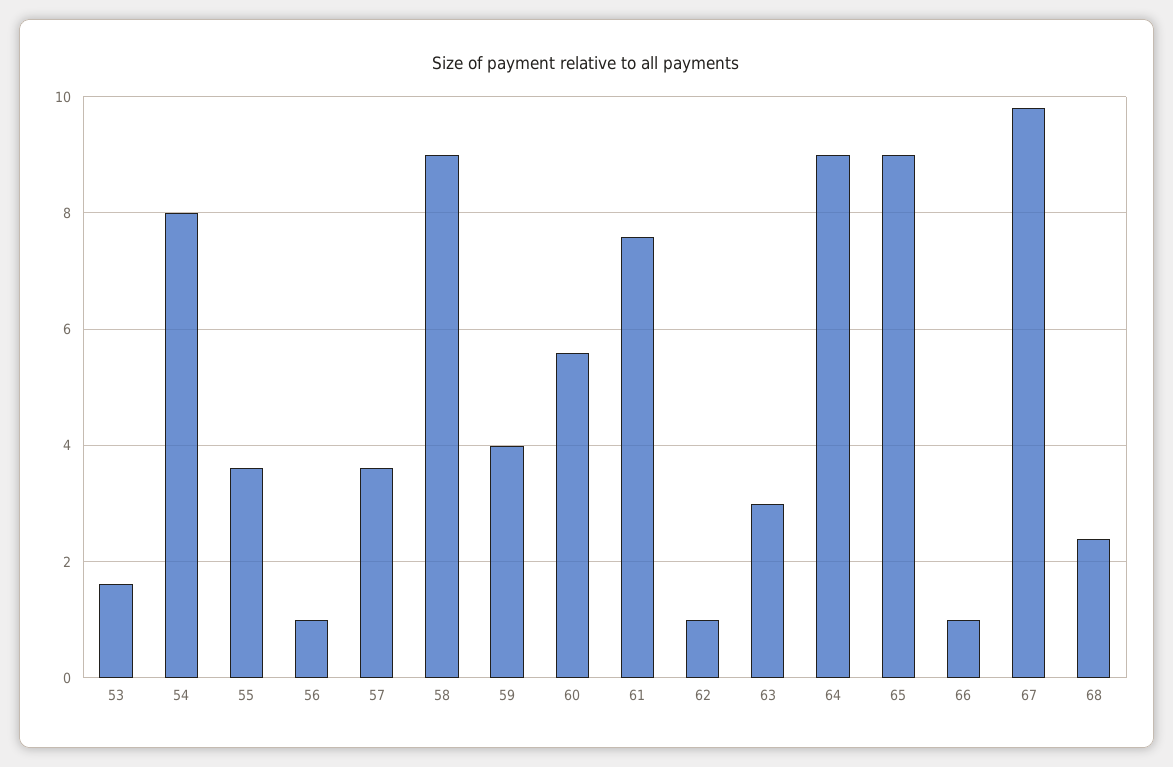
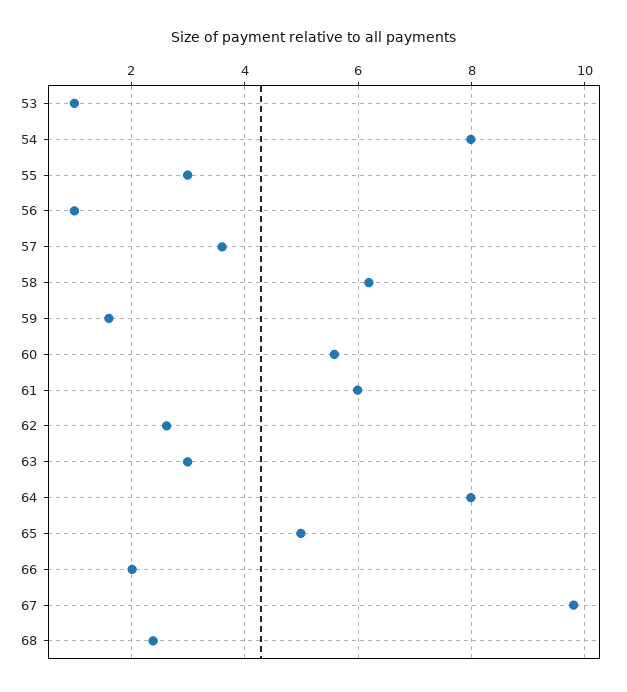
53: 1.6 -> 1
55: 3.6 -> 3
58: 9 -> 6.2
59: 4 -> 1.6
61: 7.6 -> 6
62: 1 -> 2.6
64: 9 -> 8
65: 9 -> 5
66: 1 -> 2

